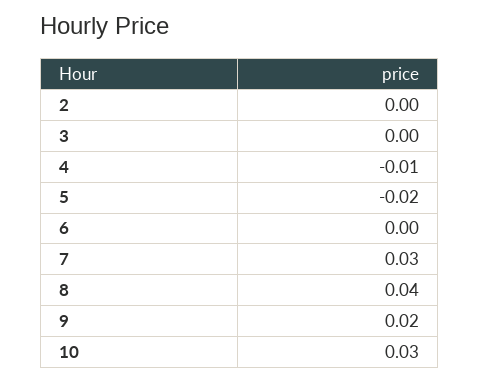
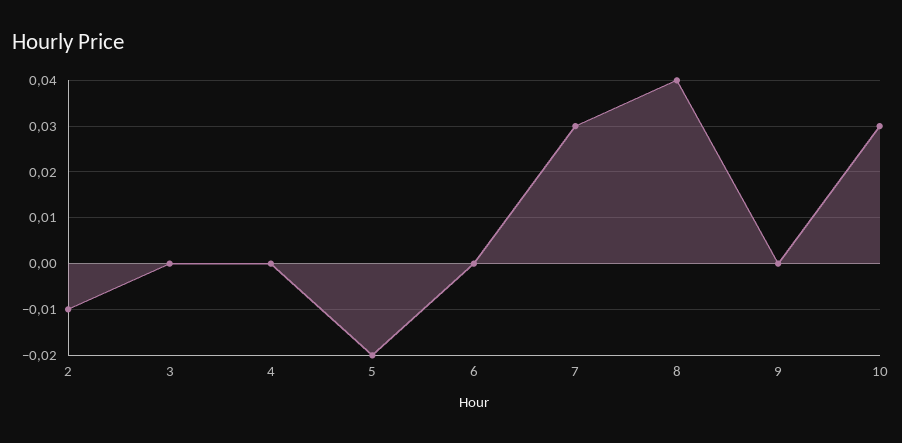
2: 0 -> -0.01
4: -0.01 -> 0
9: 0.02 -> 0

